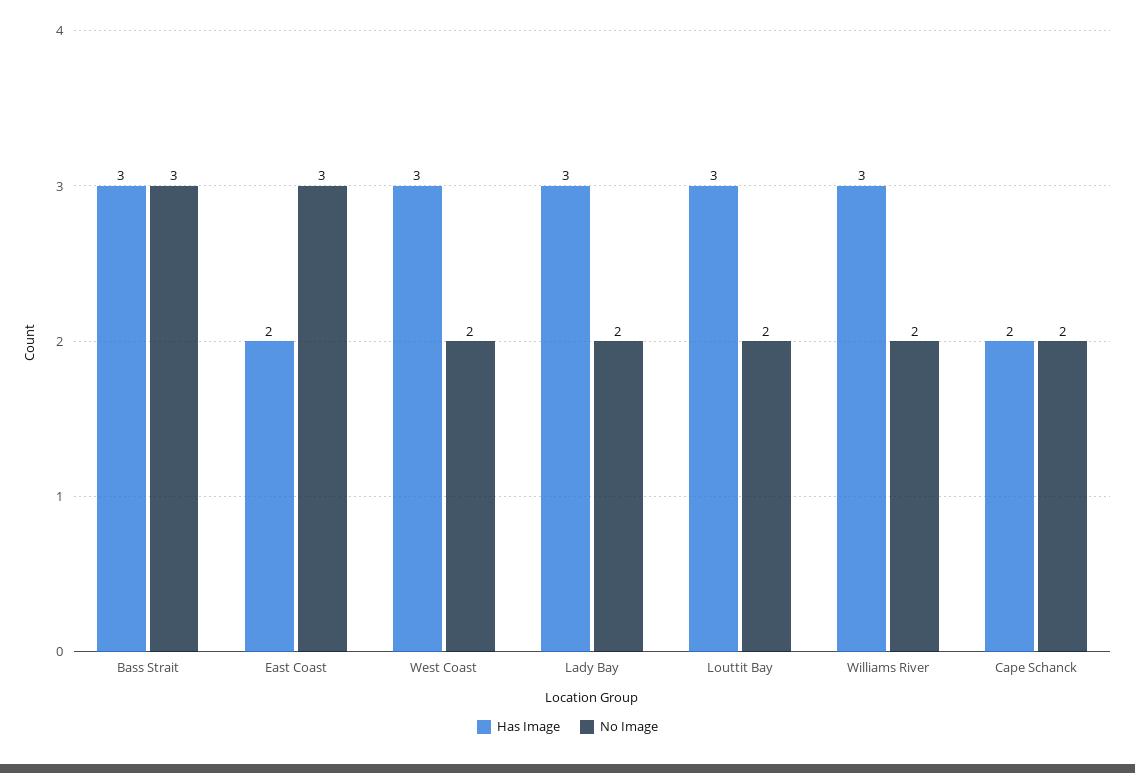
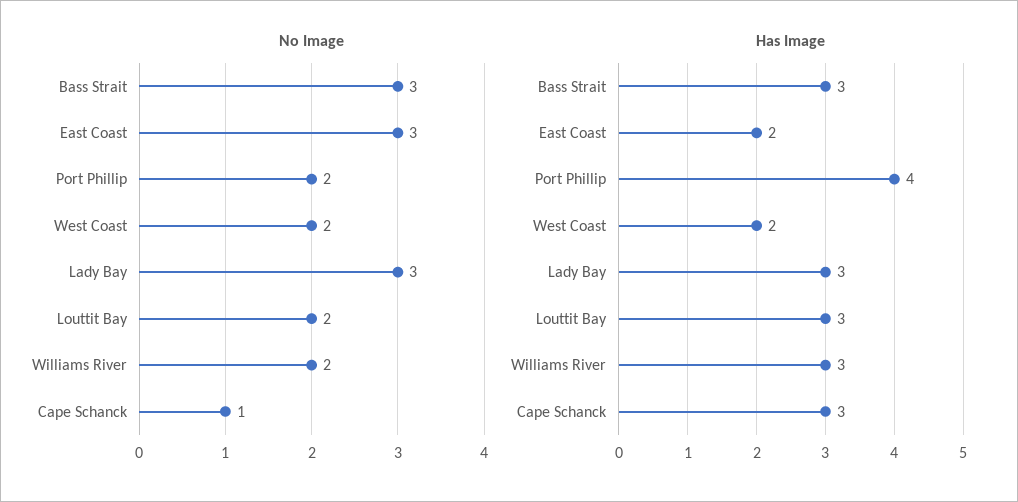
Has Image, West Coast: 3 -> 2
No Image, Lady Bay: 2 -> 3
Has Image, Cape Schanck: 2 -> 3
No Image, Cape Schanck: 2 -> 1
No Image, Port Phillip: none -> 2
Has Image, Port Phillip: none -> 4

